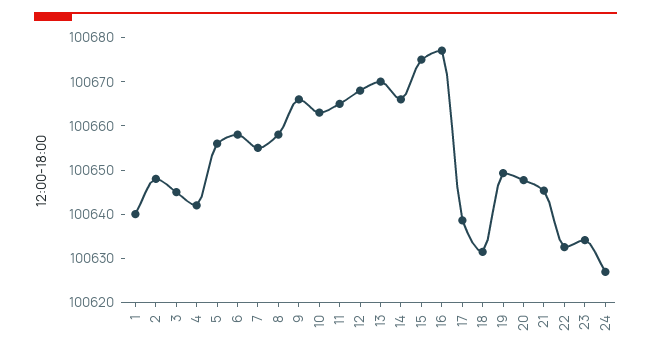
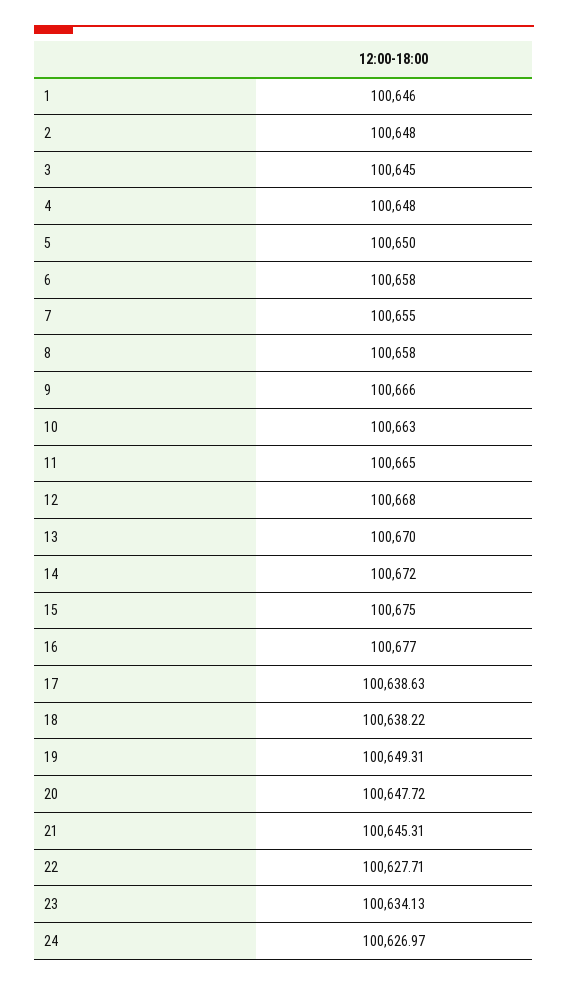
1: 100640 -> 100646
4: 100642 -> 100648
5: 100656 -> 100650
14: 100666 -> 100672
18: 100632 -> 100638.22
22: 100632 -> 100627.71

